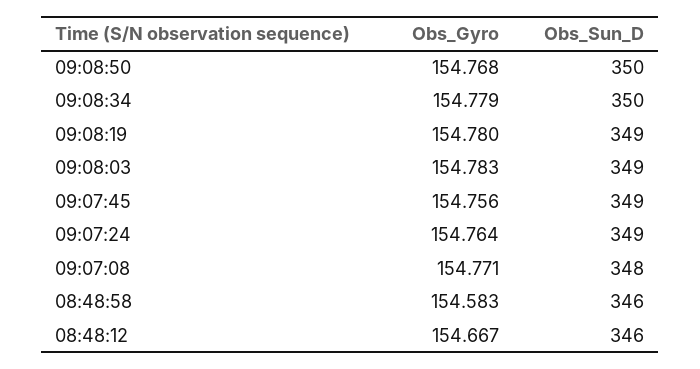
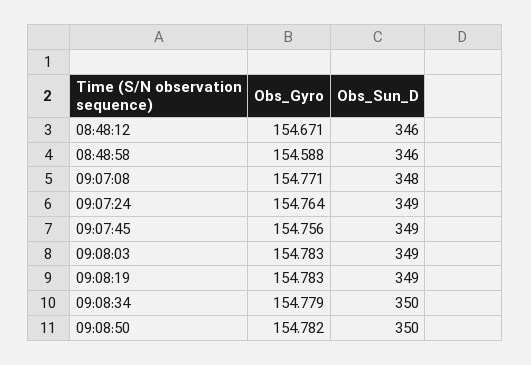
Obs_Gyro, 09:08:50: 154.768 -> 154.782
Obs_Gyro, 09:08:19: 154.78 -> 154.783
Obs_Gyro, 08:48:58: 154.583 -> 154.588
Obs_Gyro, 08:48:12: 154.667 -> 154.671

